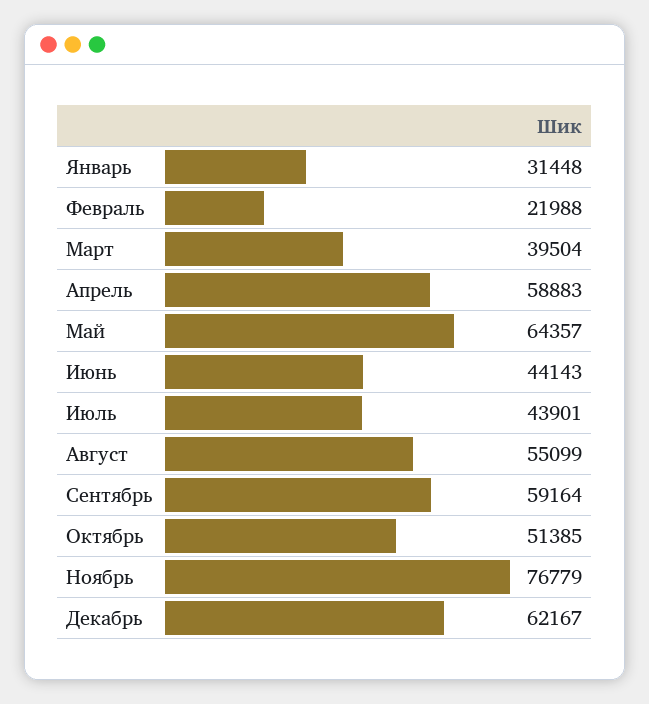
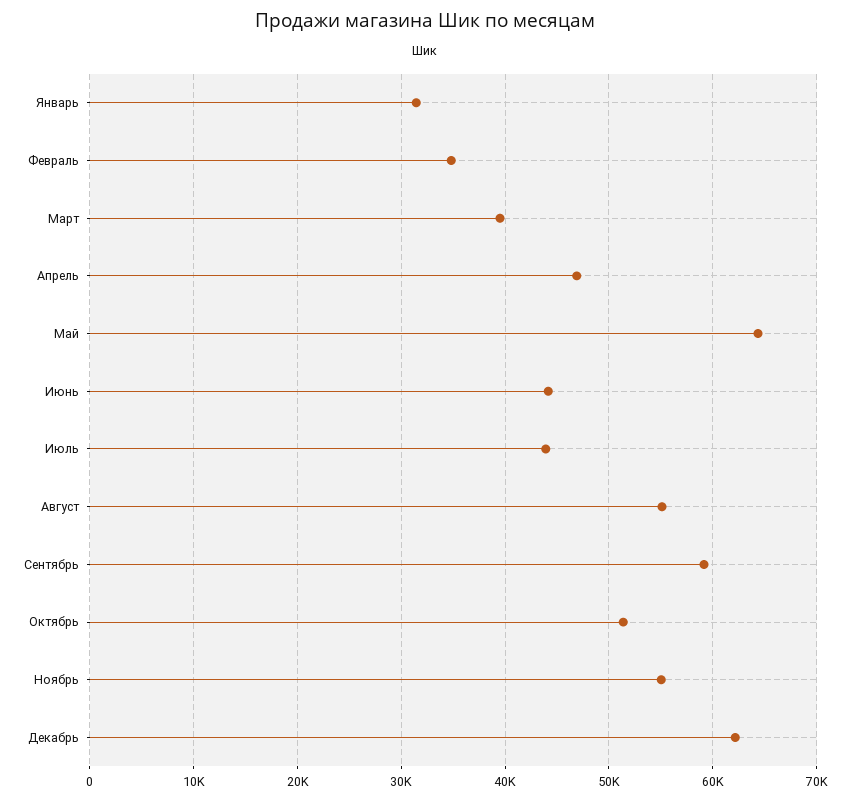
Февраль: 21988 -> 35000
Апрель: 58883 -> 47000
Ноябрь: 76779 -> 55000

